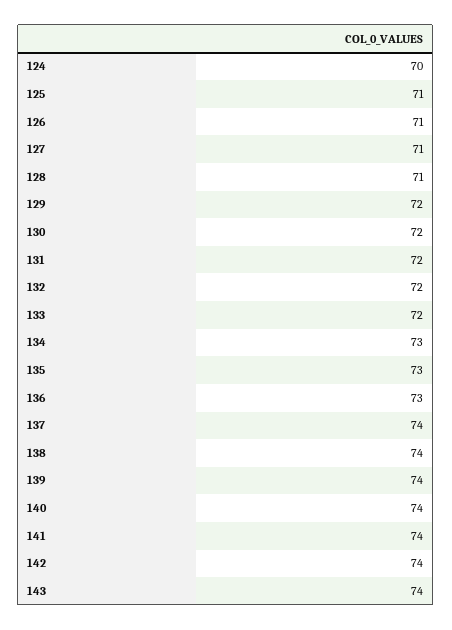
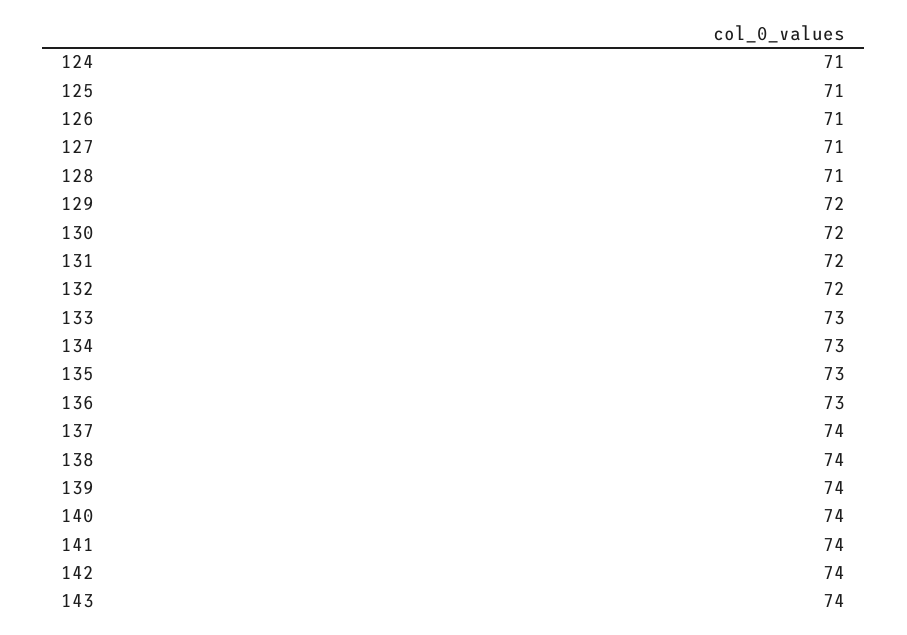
124: 70 -> 71
133: 72 -> 73

